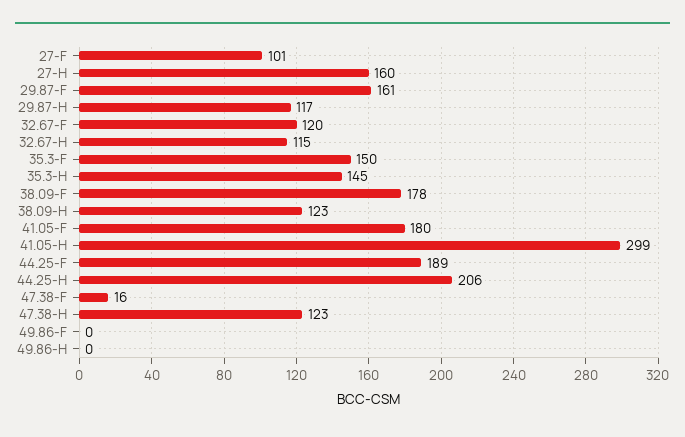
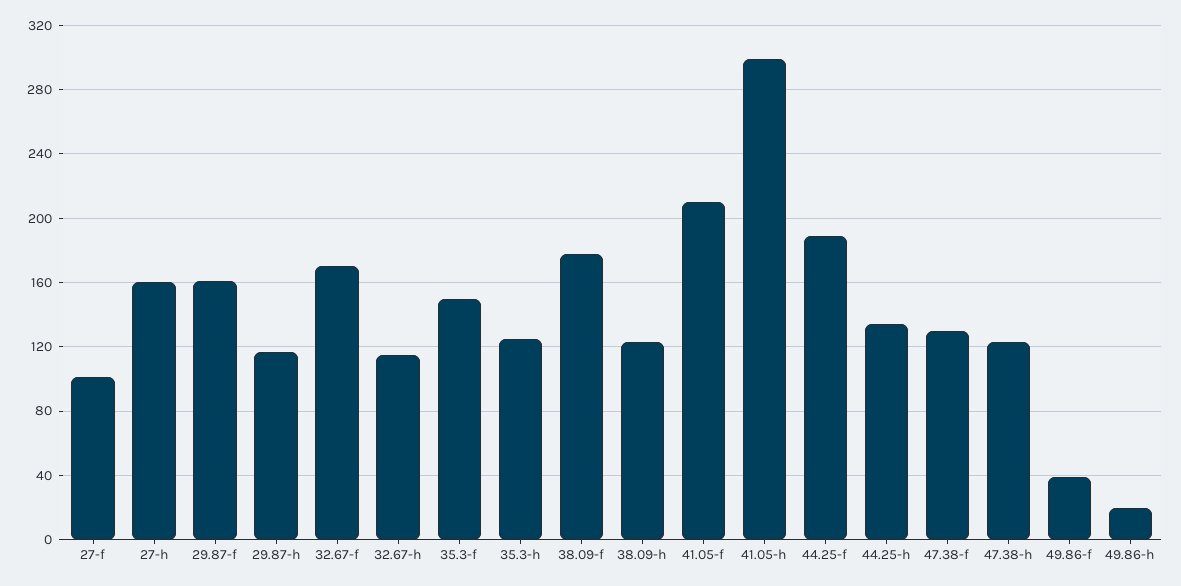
32.67-F: 120 -> 170
35.3-H: 145 -> 125
41.05-F: 180 -> 210
44.25-H: 206 -> 135
47.38-F: 16 -> 130
49.86-F: 0 -> 40
49.86-H: 0 -> 20

